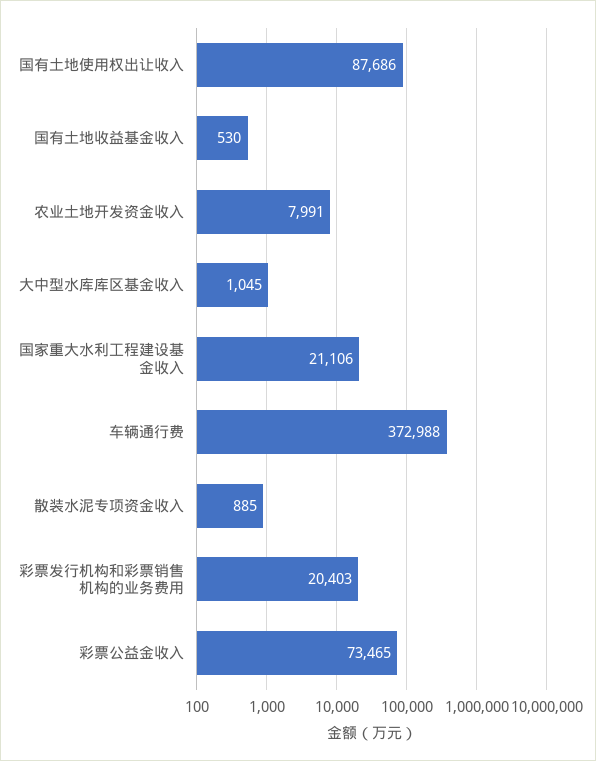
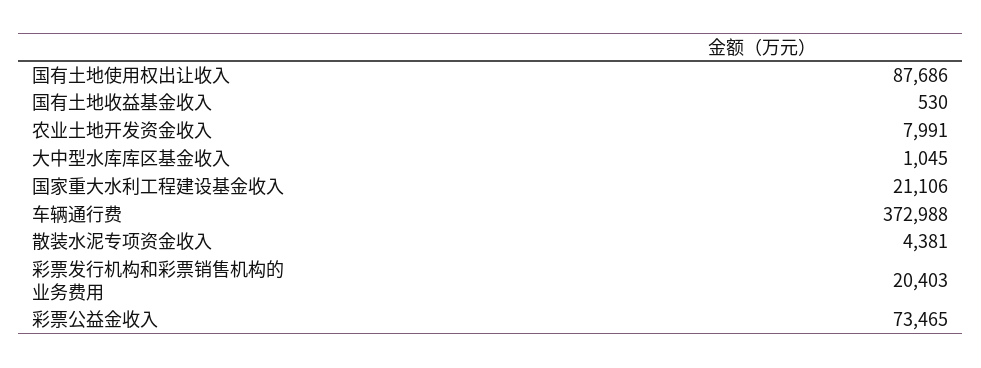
散装水泥专项资金收入: 885 -> 4381

